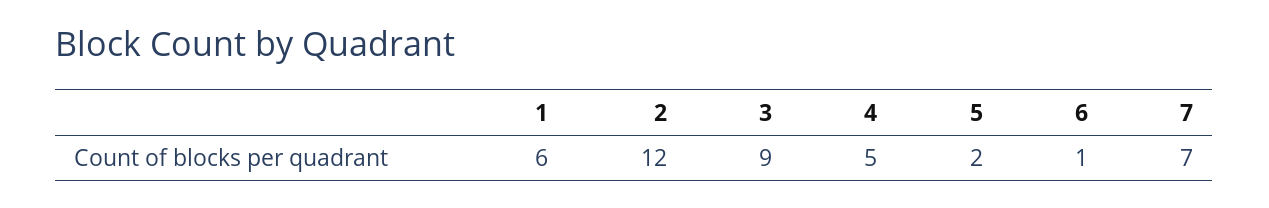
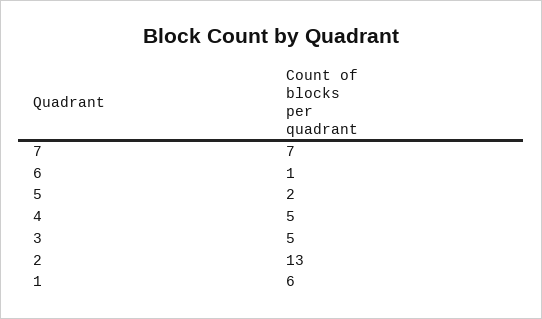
2: 12 -> 13
3: 9 -> 5

